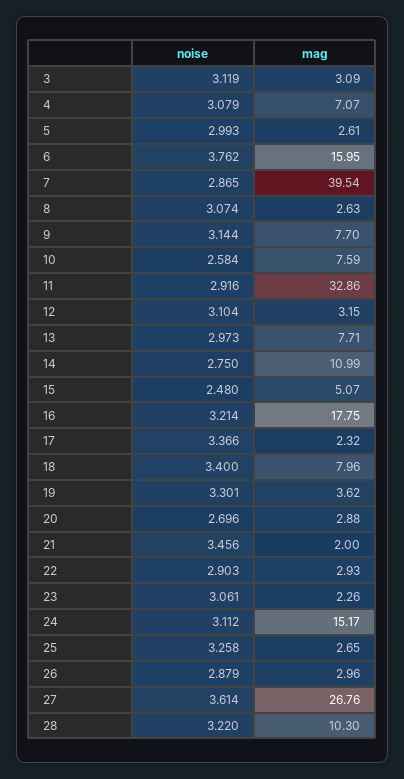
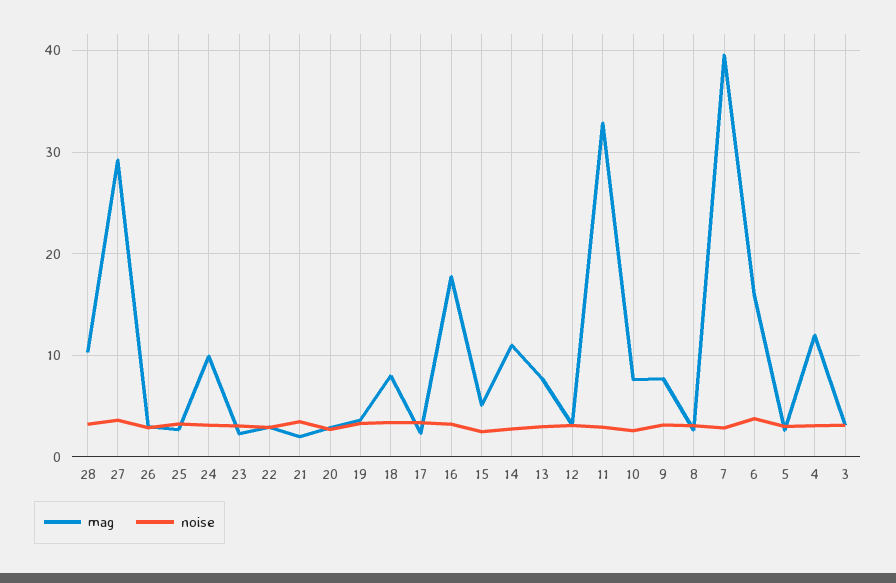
mag, 4: 7.07 -> 12
mag, 24: 15.17 -> 10
mag, 27: 26.76 -> 29

